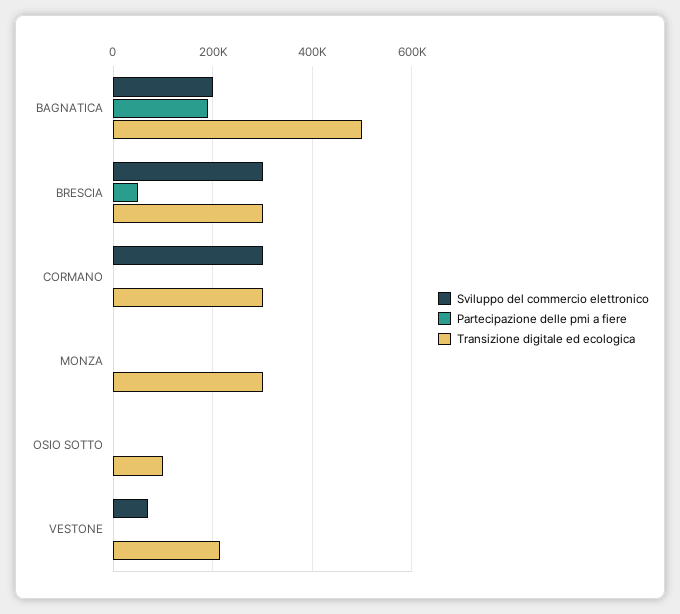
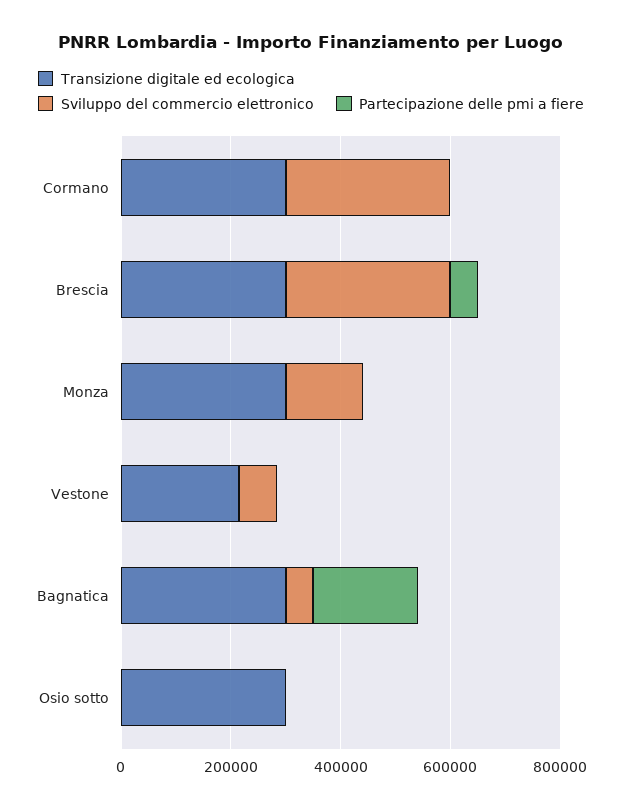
Sviluppo del commercio elettronico, BAGNATICA: 200000 -> 50000
Transizione digitale ed ecologica, BAGNATICA: 500000 -> 300000
Sviluppo del commercio elettronico, MONZA: 0 -> 150000
Transizione digitale ed ecologica, OSIO SOTTO: 100000 -> 300000

